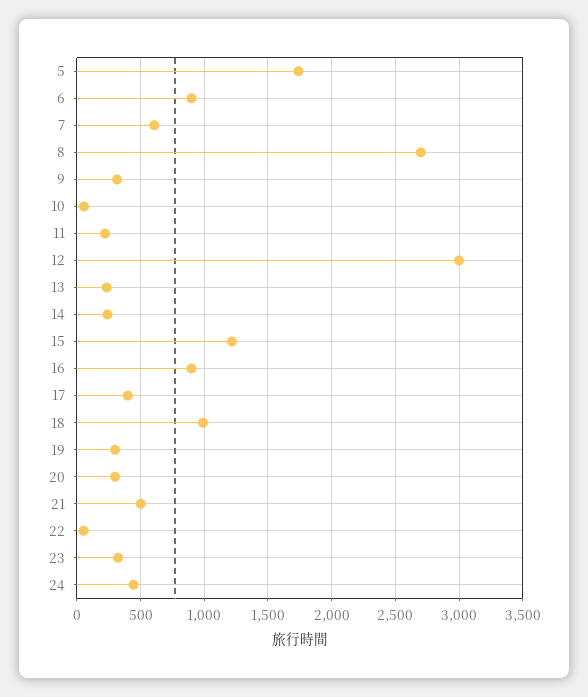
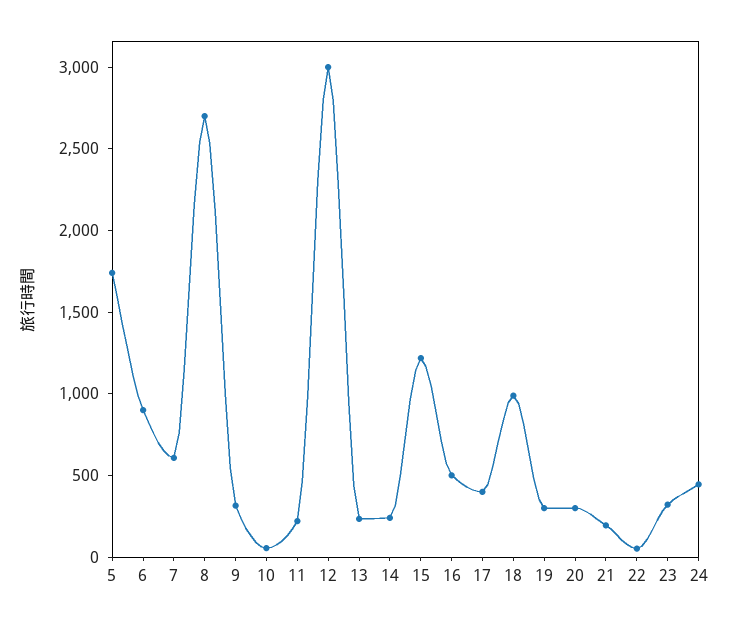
16: 900 -> 500
21: 500 -> 200

